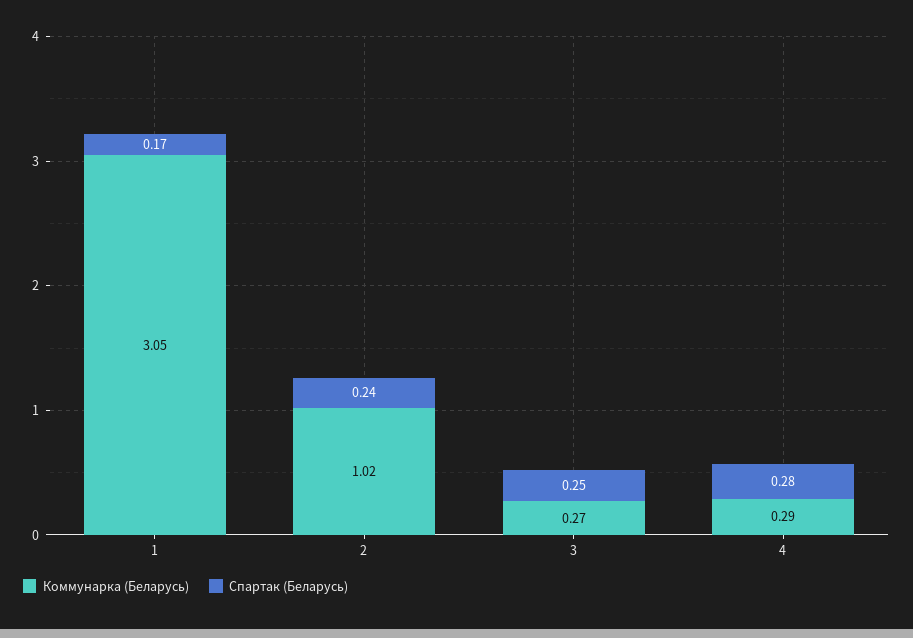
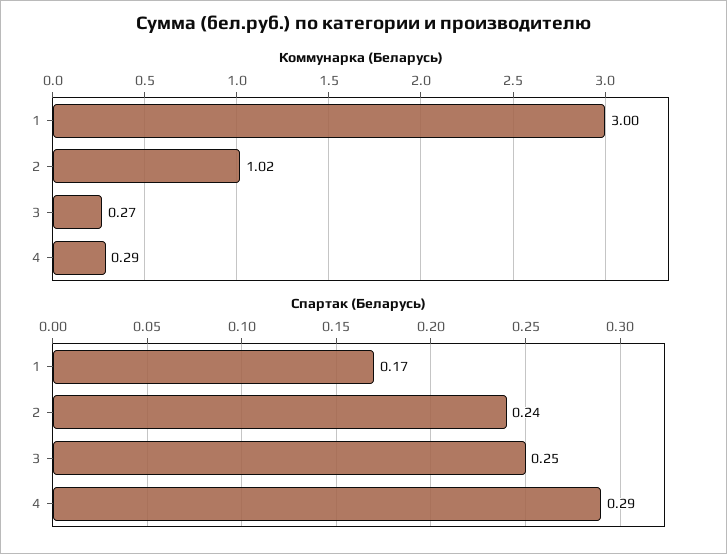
Коммунарка (Беларусь), 1: 3.05 -> 3
Спартак (Беларусь), 4: 0.28 -> 0.29

